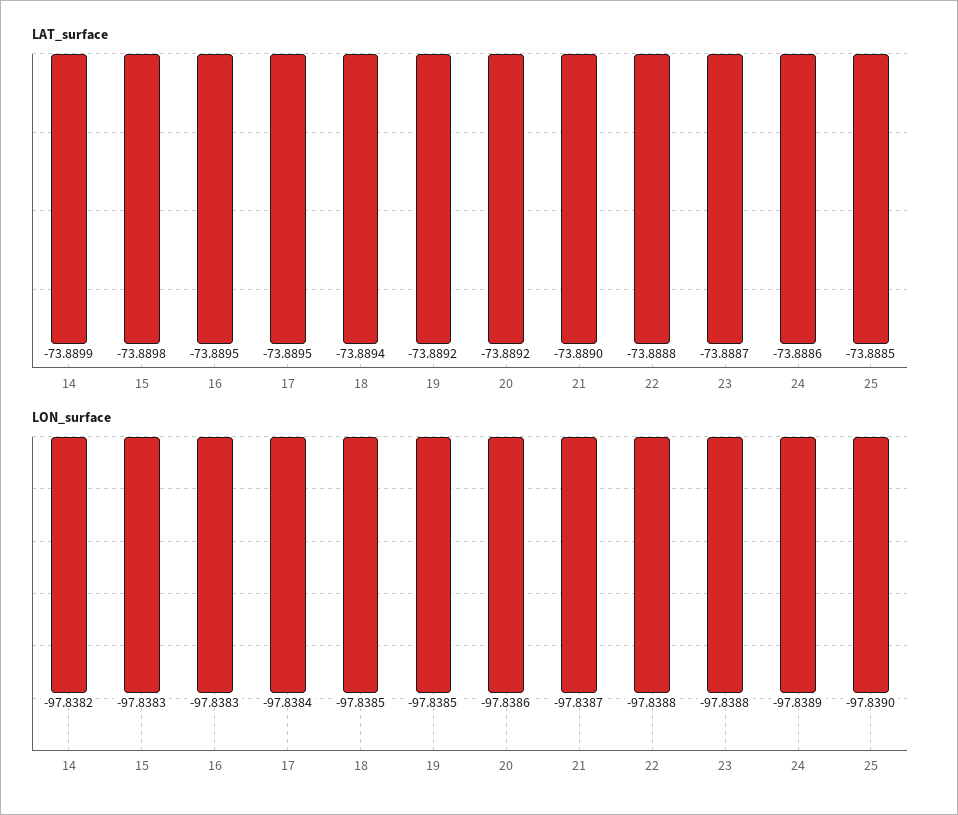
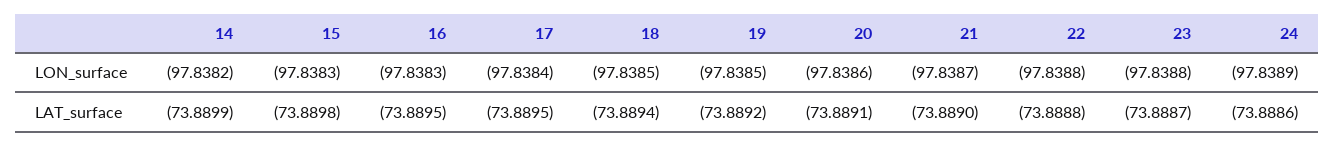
LAT_surface, 20: -73.8892 -> -73.8891
LAT_surface, 25: -73.8885 -> none
LON_surface, 25: -97.839 -> none

